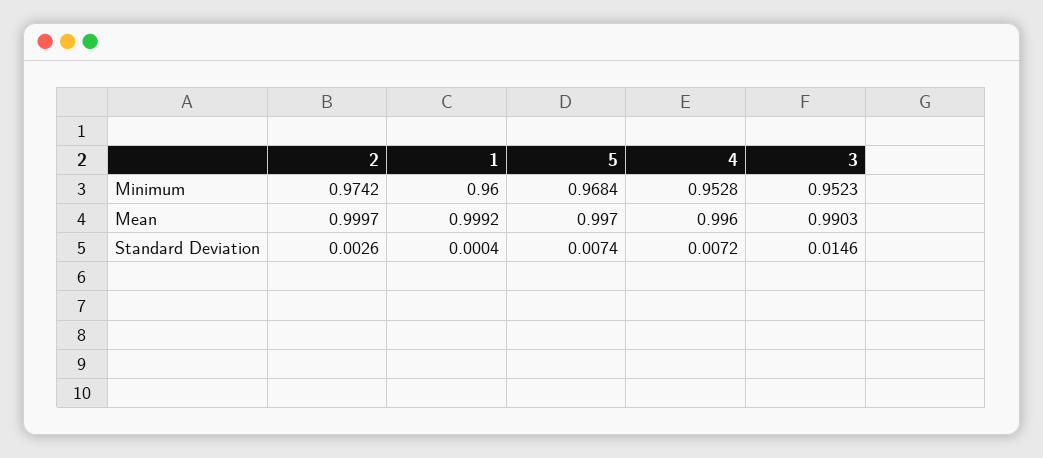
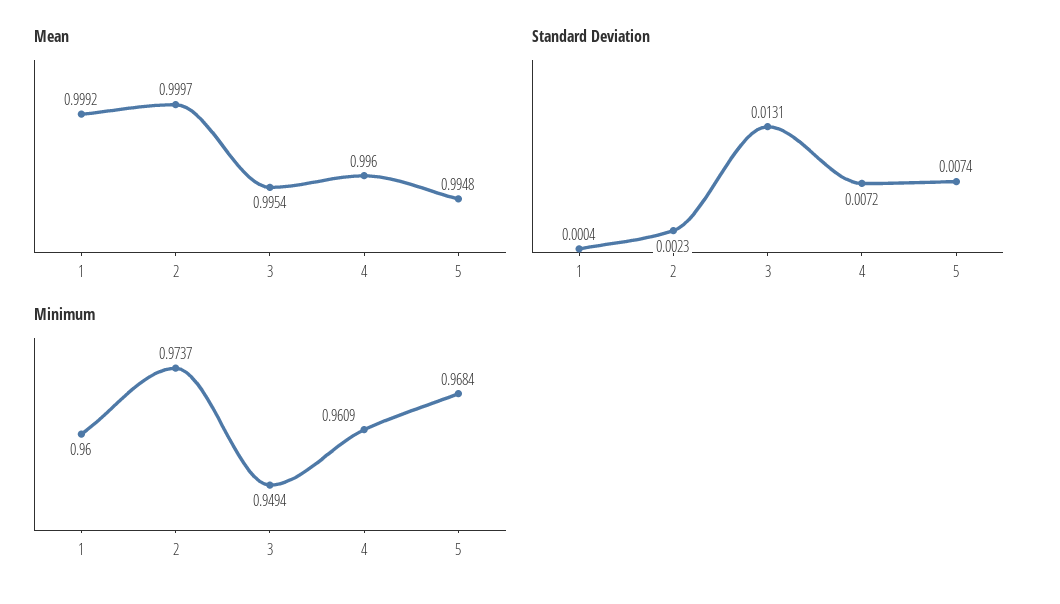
Minimum, 2: 0.9742 -> 0.9737
Minimum, 4: 0.9528 -> 0.9609
Minimum, 3: 0.9523 -> 0.9494
Mean, 5: 0.997 -> 0.9948
Mean, 3: 0.9903 -> 0.9954
Standard Deviation, 2: 0.0026 -> 0.0023
Standard Deviation, 3: 0.0146 -> 0.0131

